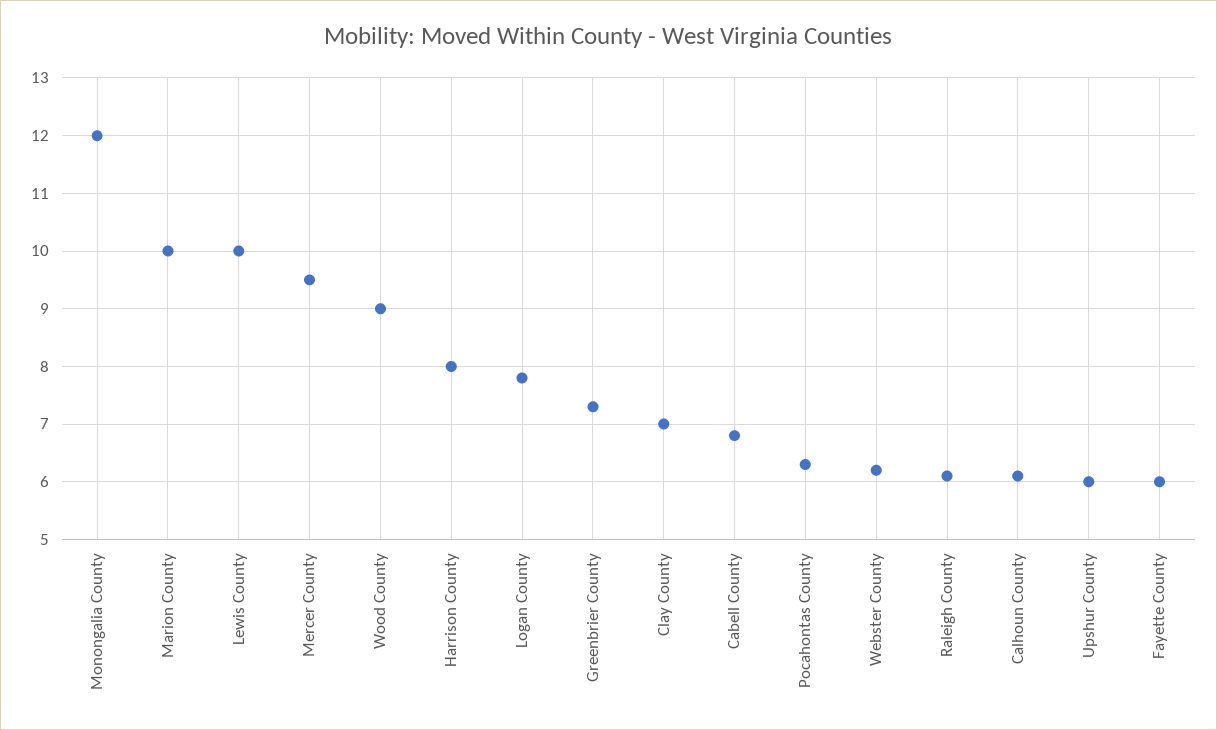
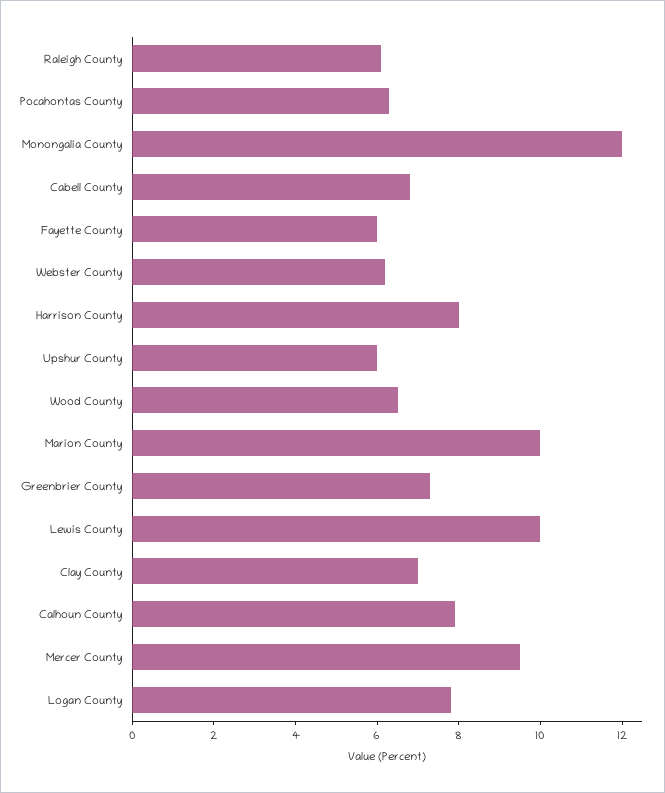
Wood County: 9 -> 6.5
Calhoun County: 6 -> 8

